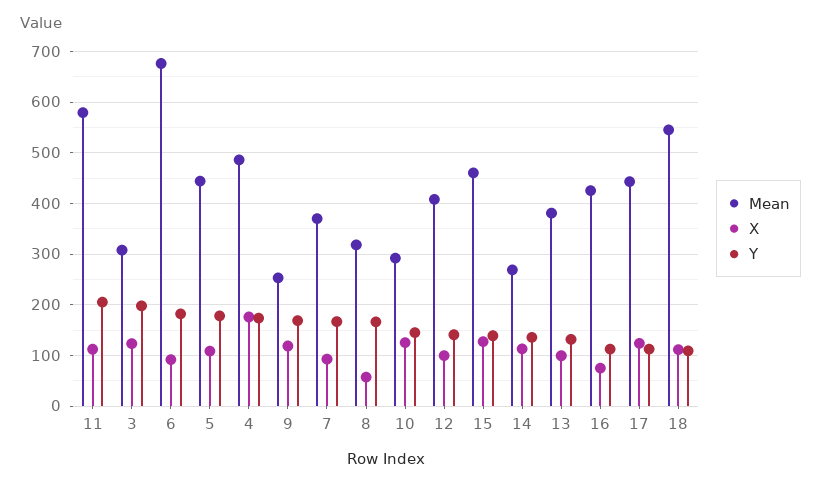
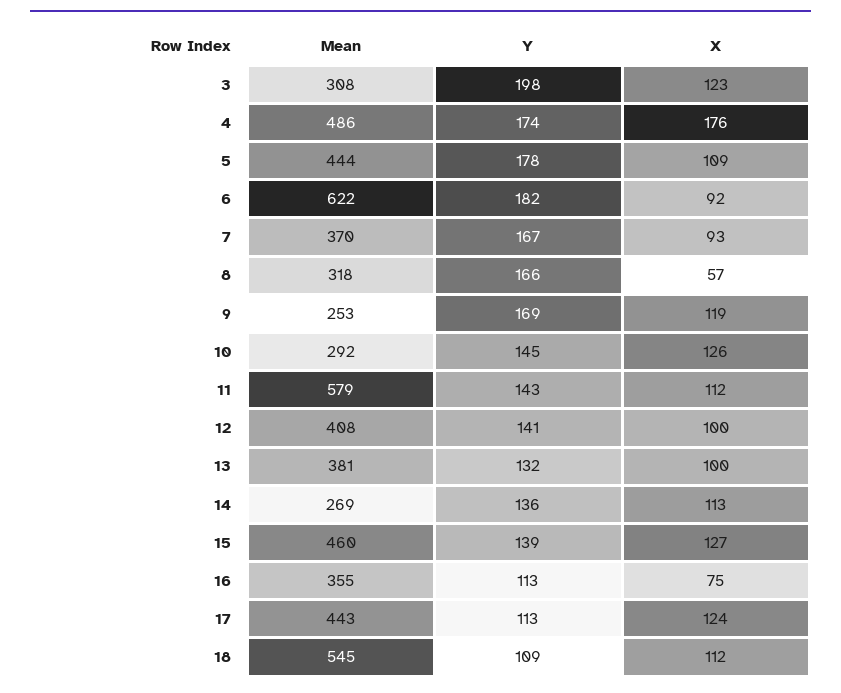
Y, 11: 200 -> 143
Mean, 6: 680 -> 622
Mean, 16: 420 -> 355

